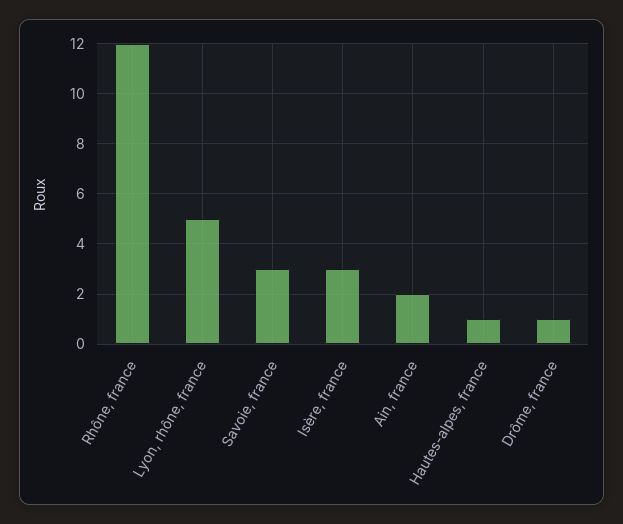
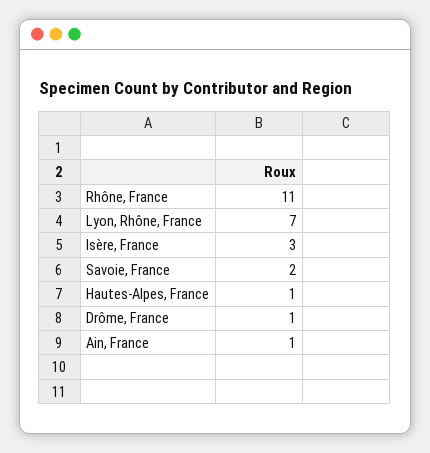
Rhône, france: 12 -> 11
Lyon, rhône, france: 5 -> 7
Savoie, france: 3 -> 2
Ain, france: 2 -> 1

